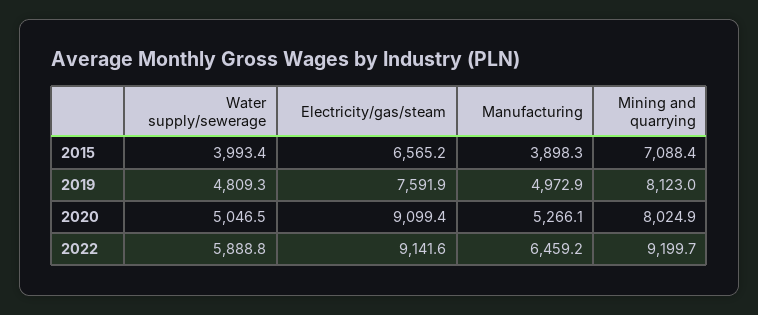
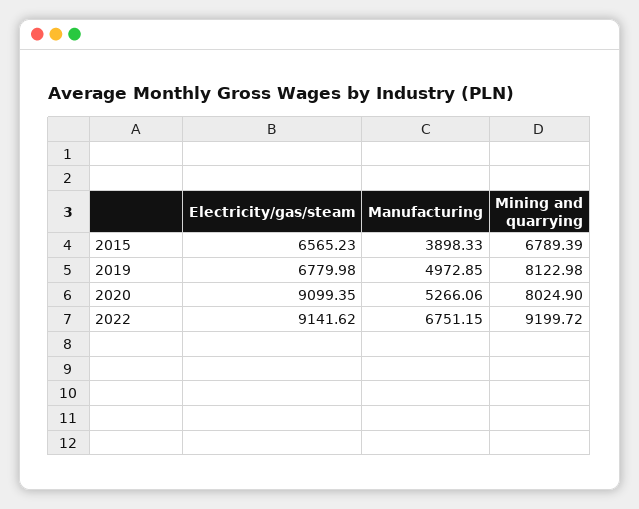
Water supply/sewerage, 2015: 3993.4 -> none
Mining and quarrying, 2015: 7088.4 -> 6789.39
Water supply/sewerage, 2019: 4809.3 -> none
Electricity/gas/steam, 2019: 7591.9 -> 6779.98
Water supply/sewerage, 2020: 5046.5 -> none
Water supply/sewerage, 2022: 5888.8 -> none
Manufacturing, 2022: 6459.2 -> 6751.15

